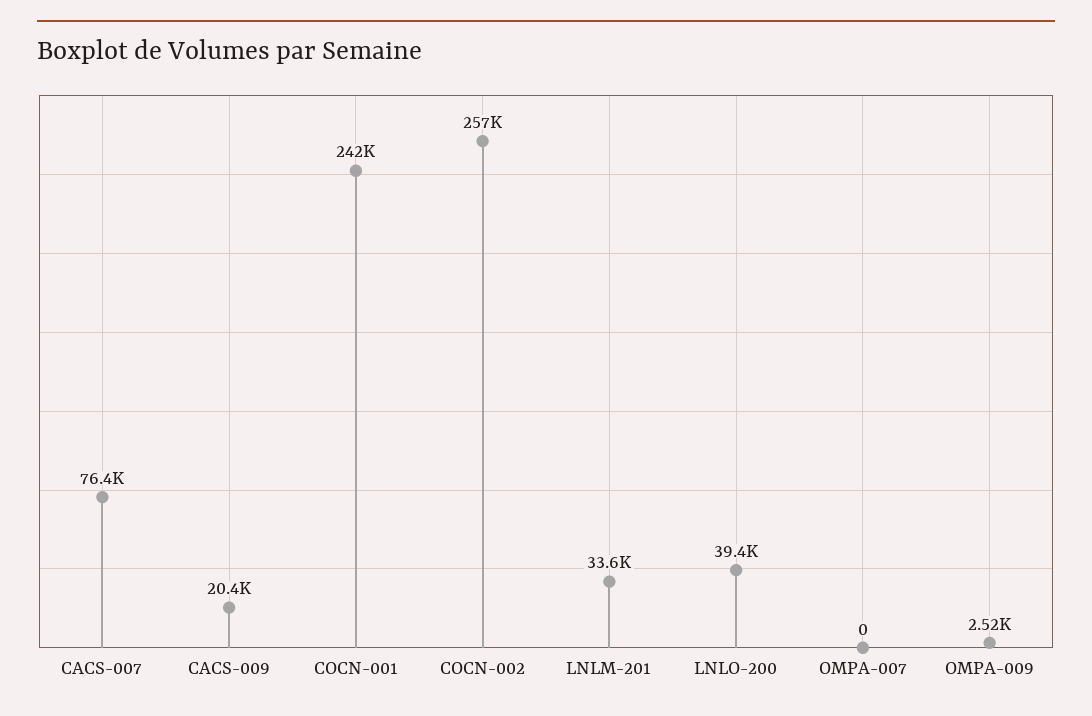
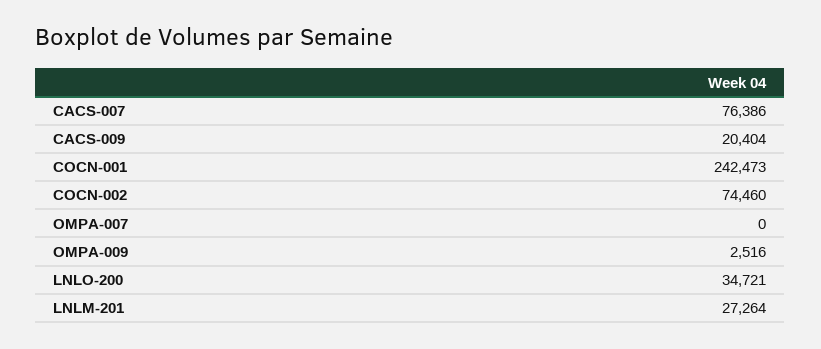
COCN-002: 257000 -> 74460
LNLM-201: 33600 -> 27264
LNLO-200: 39400 -> 34721

